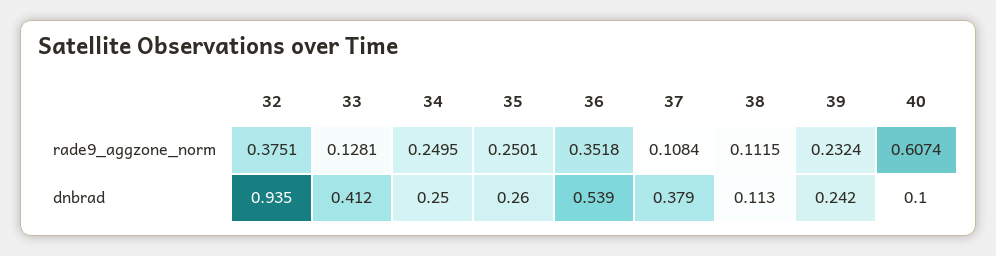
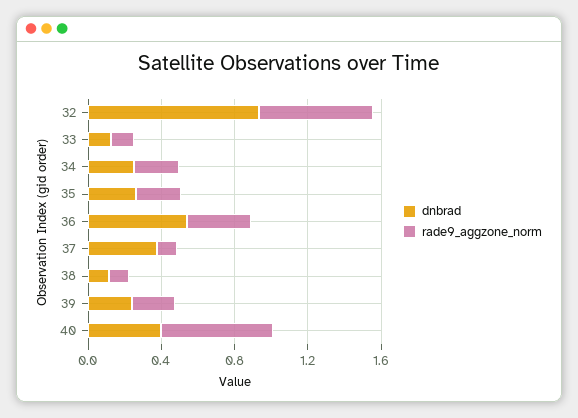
rade9_aggzone_norm, 32: 0.3751 -> 0.6
dnbrad, 33: 0.412 -> 0.1
dnbrad, 40: 0.1 -> 0.4

